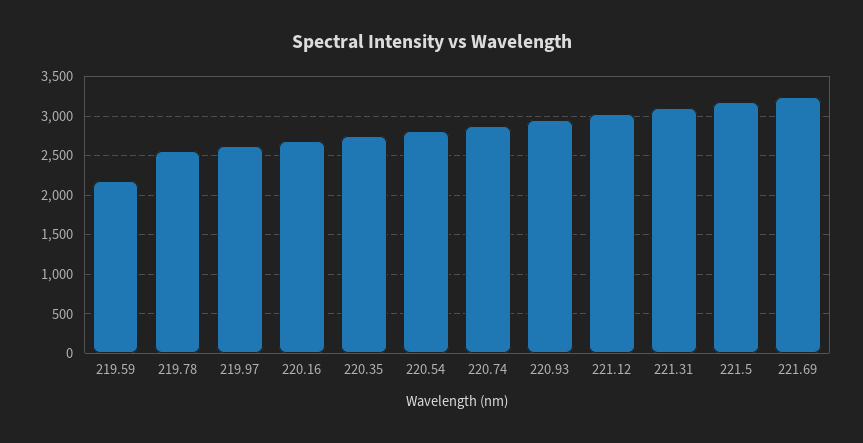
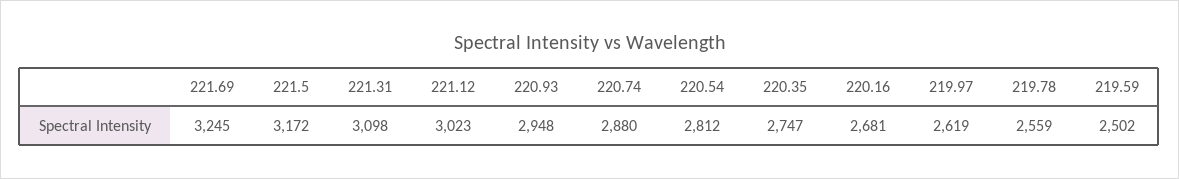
219.59: 2200 -> 2502

